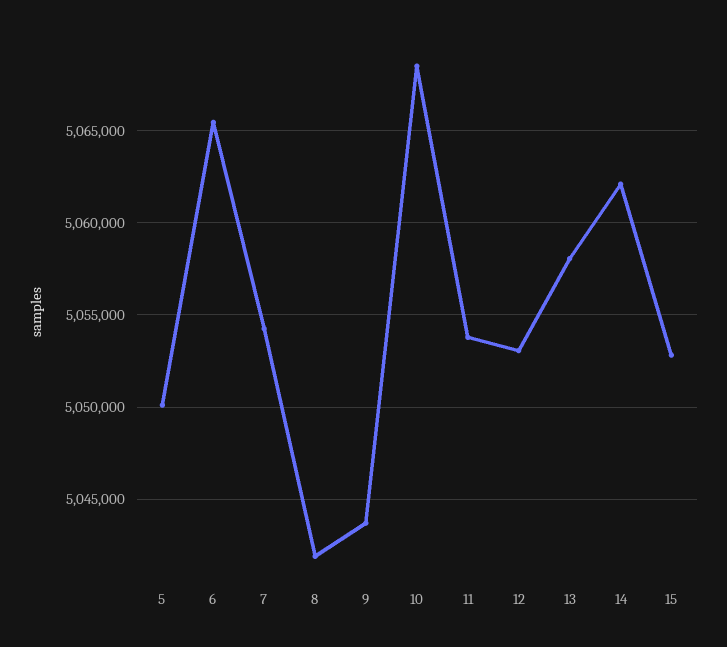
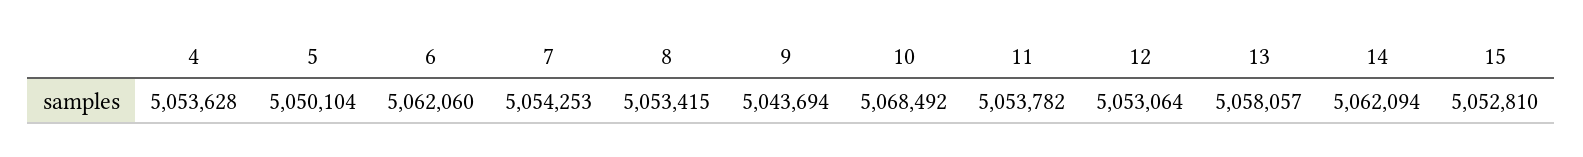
6: 5065500 -> 5062060
8: 5042000 -> 5053415
4: none -> 5053628

